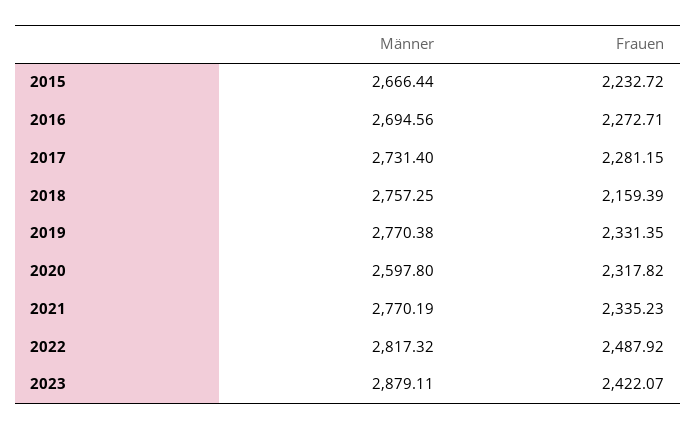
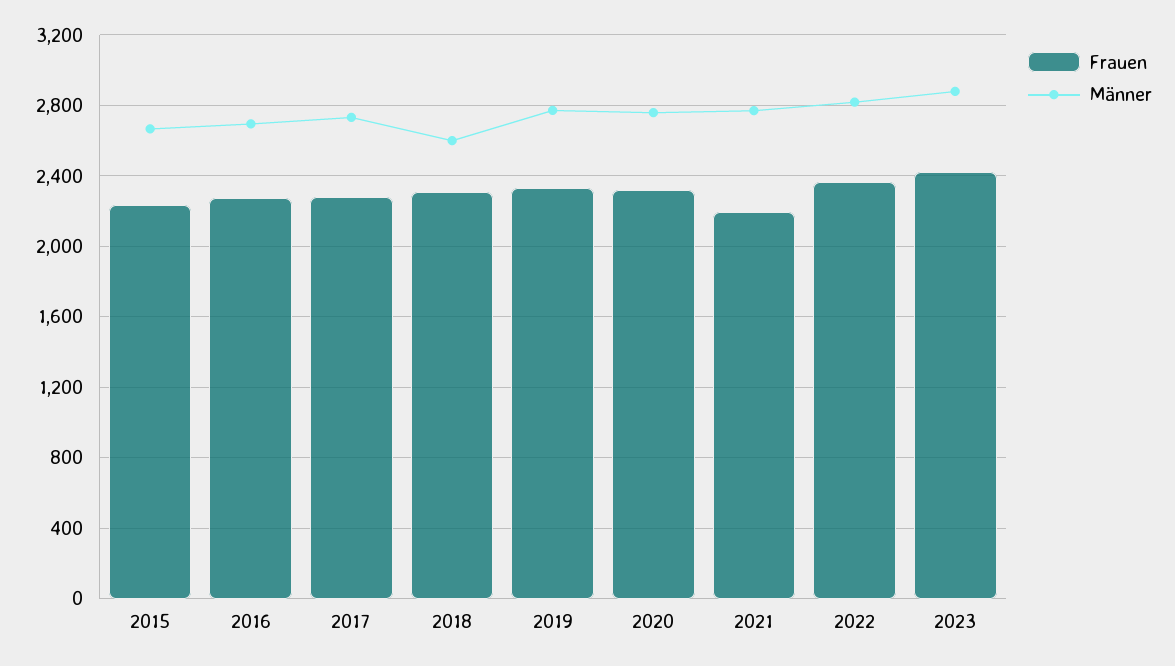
Männer, 2018: 2757.25 -> 2600
Frauen, 2018: 2159.39 -> 2300
Männer, 2020: 2597.8 -> 2750
Frauen, 2021: 2335.23 -> 2200
Frauen, 2022: 2487.92 -> 2350

